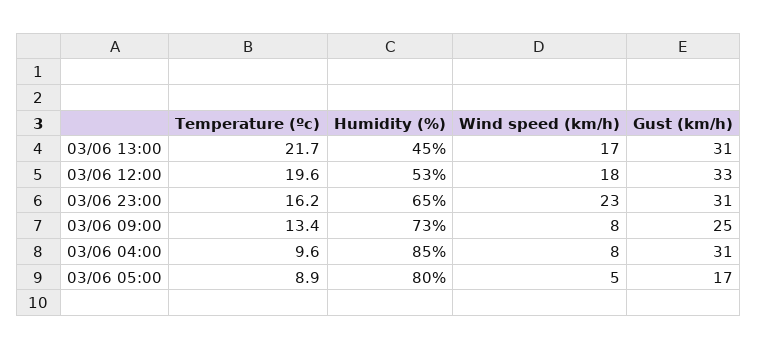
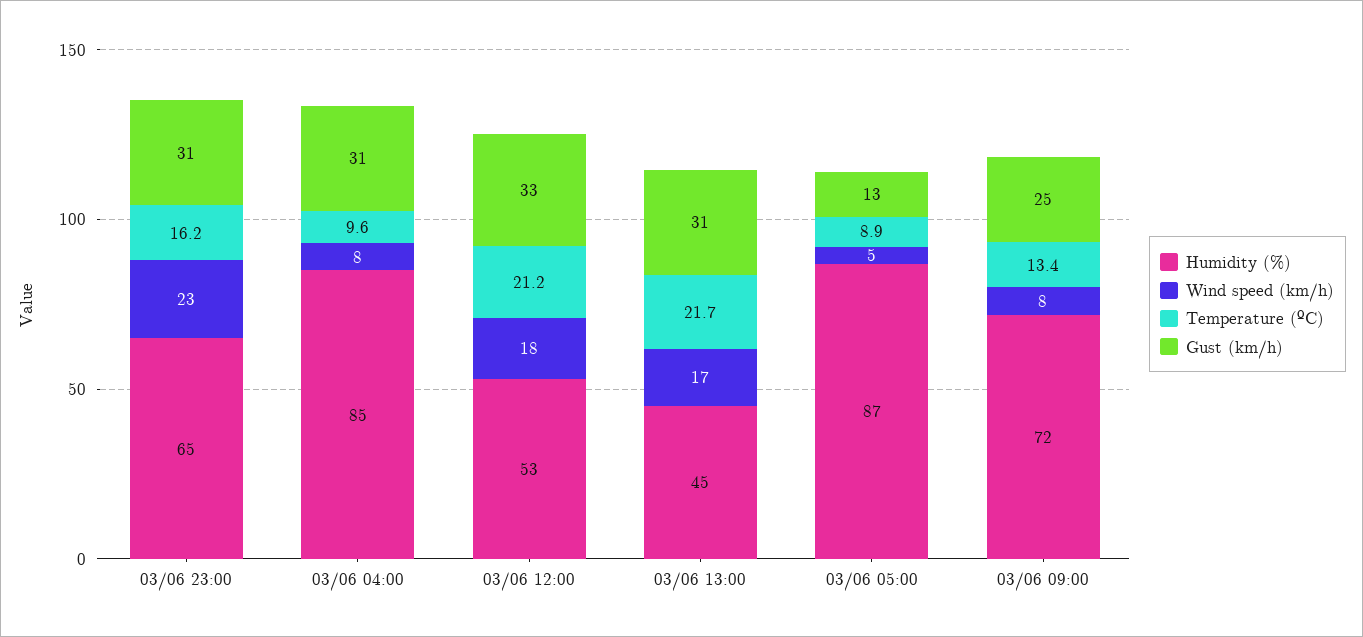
Temperature (ºc), 03/06 12:00: 19.6 -> 21.2
Humidity (%), 03/06 09:00: 73 -> 72
Humidity (%), 03/06 05:00: 80 -> 87
Gust (km/h), 03/06 05:00: 17 -> 13

